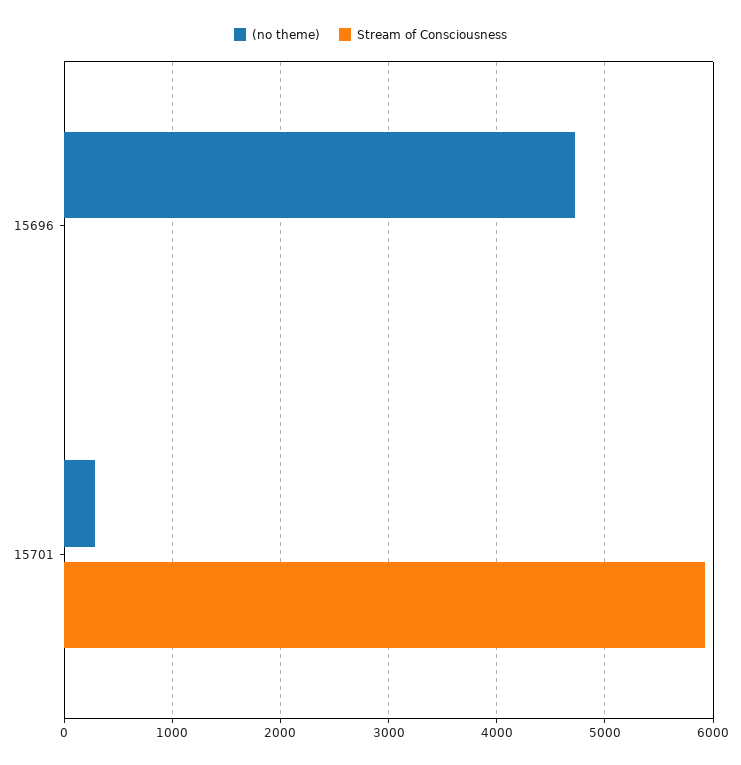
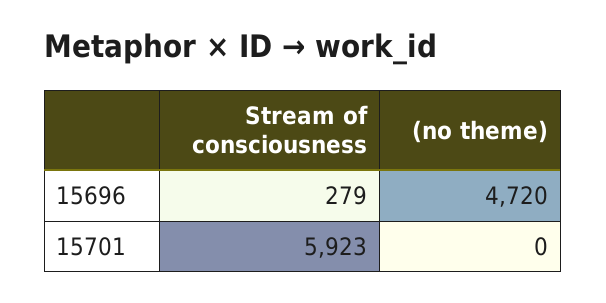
Stream of Consciousness, 15696: 0 -> 279
(no theme), 15701: 300 -> 0

